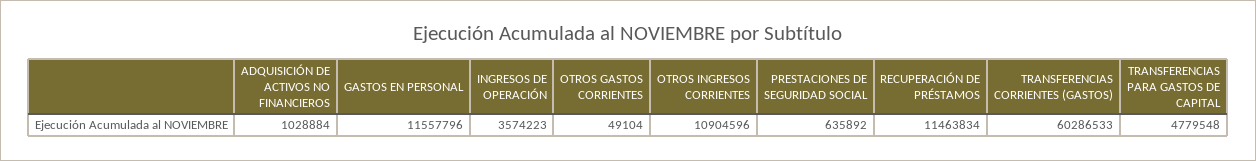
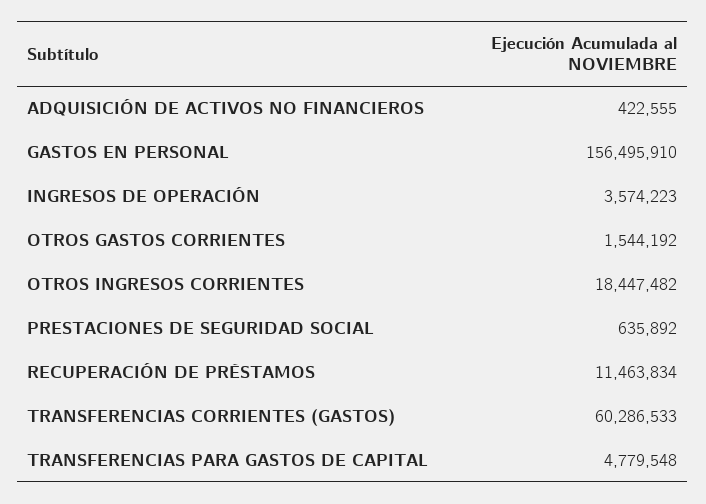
ADQUISICIÓN DE ACTIVOS NO FINANCIEROS: 1028884 -> 422555
GASTOS EN PERSONAL: 11557796 -> 156495910
OTROS GASTOS CORRIENTES: 49104 -> 1544192
OTROS INGRESOS CORRIENTES: 10904596 -> 18447482

